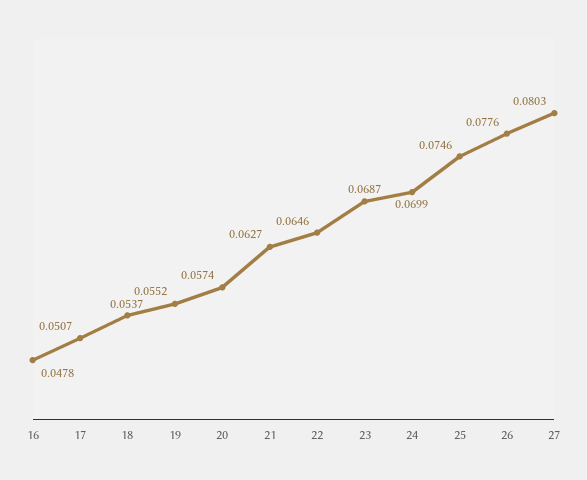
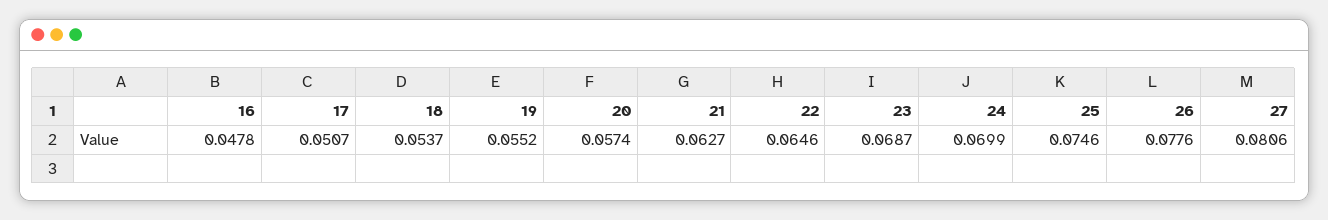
27: 0.0803 -> 0.0806

